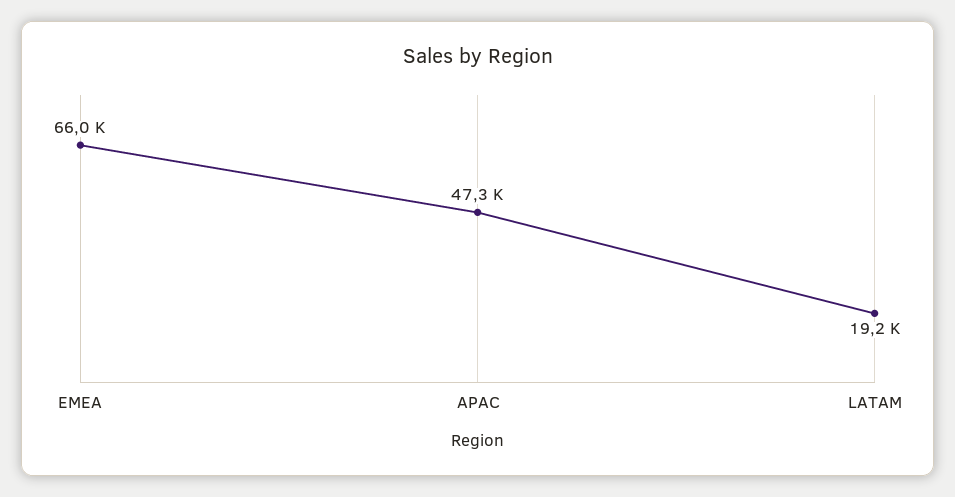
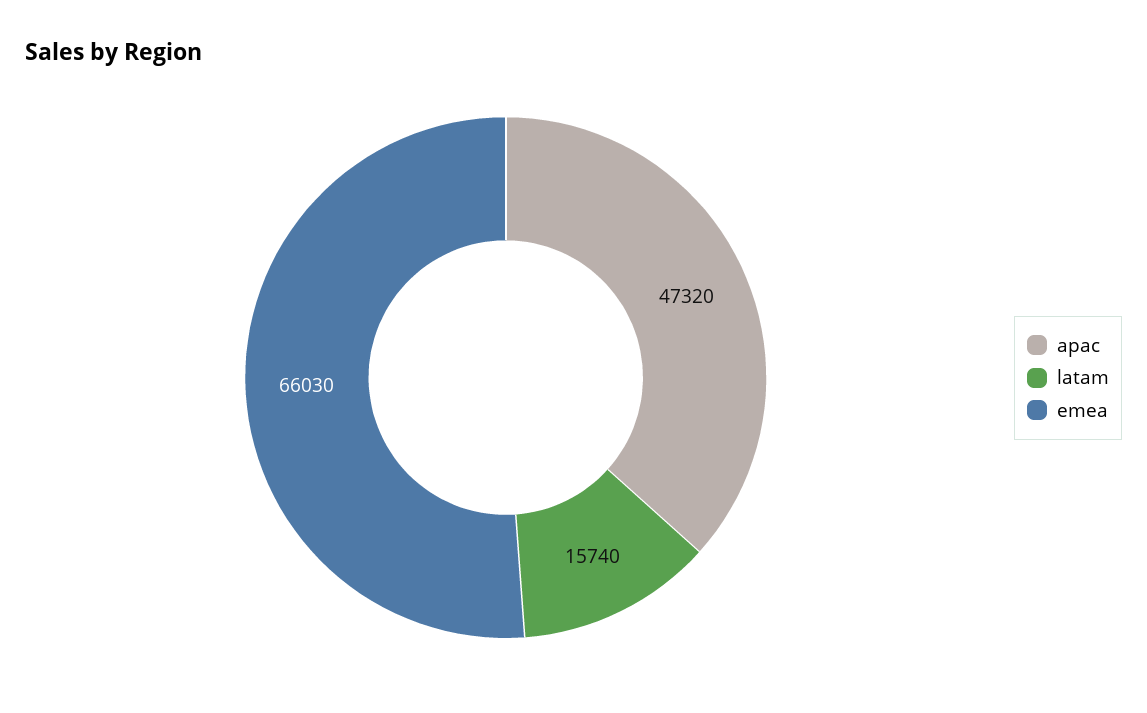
LATAM: 19200 -> 15740

